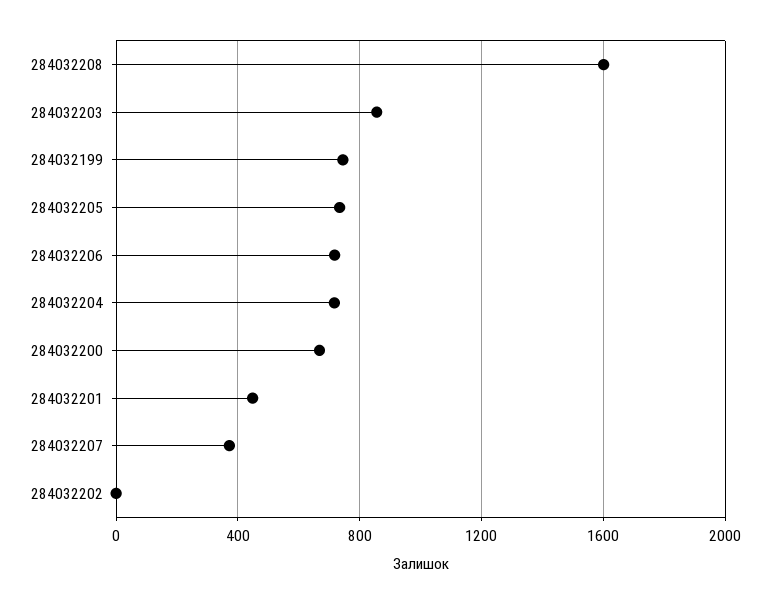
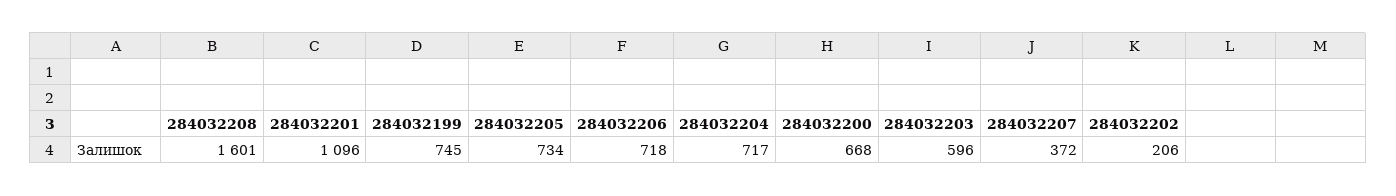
284032203: 850 -> 596
284032201: 450 -> 1096
284032202: 0 -> 206

